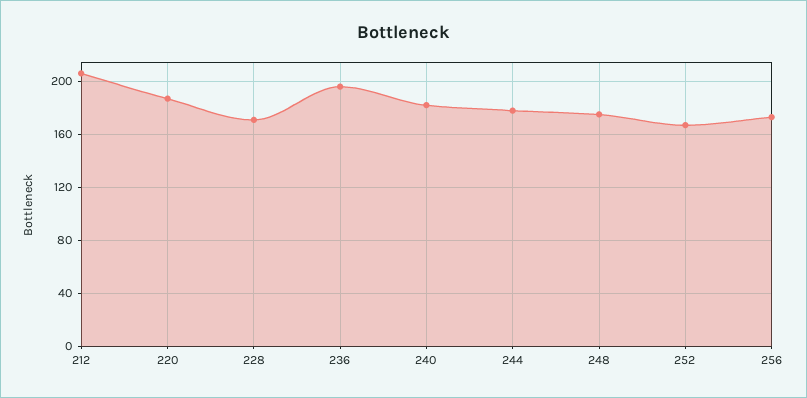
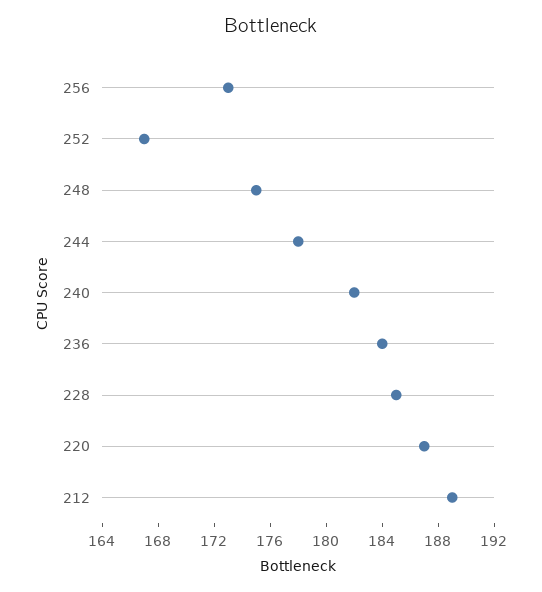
212: 205 -> 189
228: 170 -> 185
236: 195 -> 184

